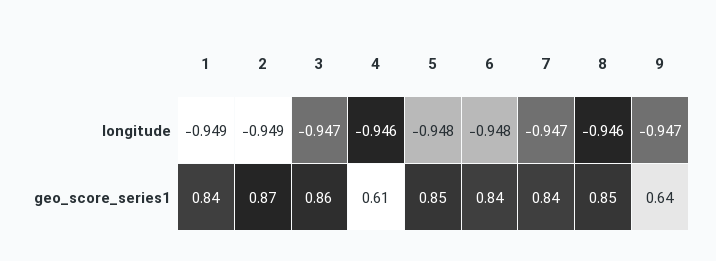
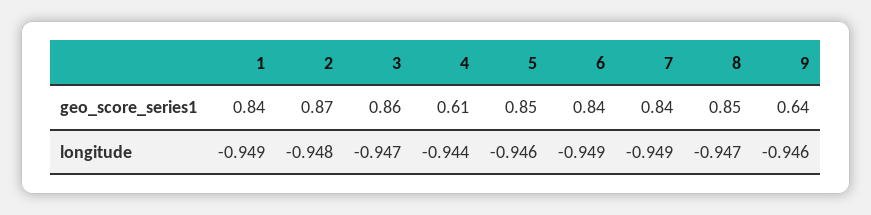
2, longitude: -0.949 -> -0.948
4, longitude: -0.946 -> -0.944
5, longitude: -0.948 -> -0.946
6, longitude: -0.948 -> -0.949
7, longitude: -0.947 -> -0.949
8, longitude: -0.946 -> -0.947
9, longitude: -0.947 -> -0.946

